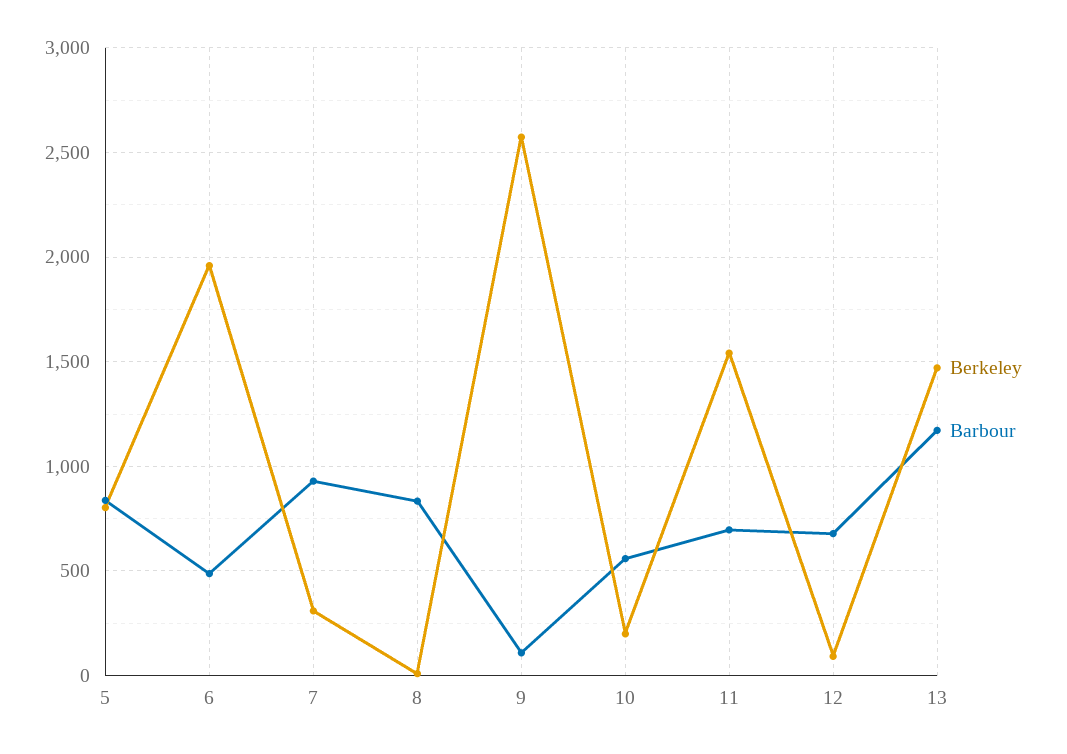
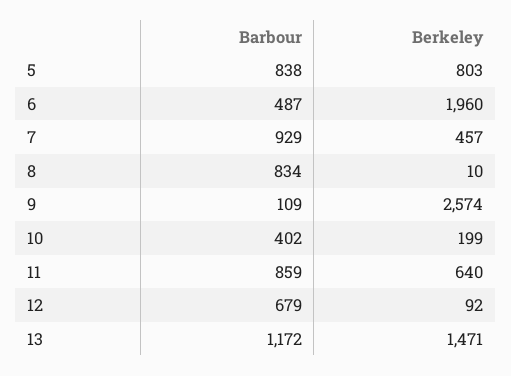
Berkeley, 7: 300 -> 457
Barbour, 10: 550 -> 402
Berkeley, 11: 1550 -> 640
Barbour, 11: 700 -> 859

